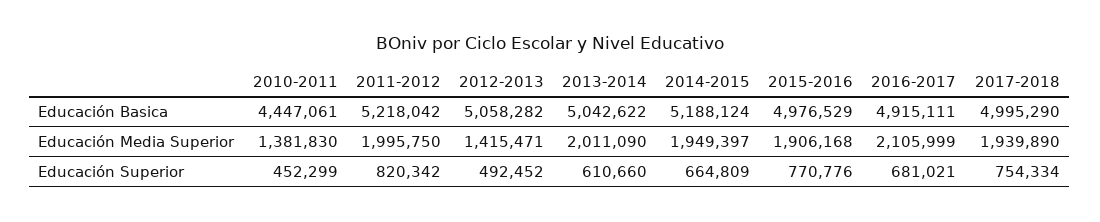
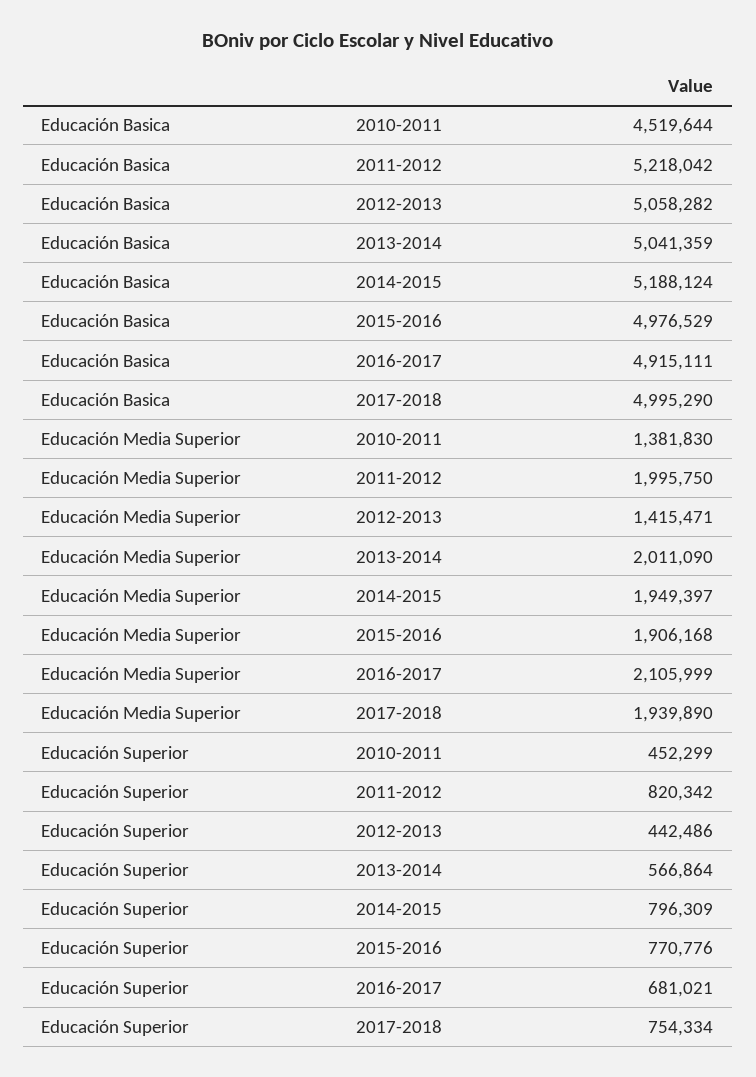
2010-2011, Educación Basica: 4447061 -> 4519644
2013-2014, Educación Basica: 5042622 -> 5041359
2012-2013, Educación Superior: 492452 -> 442486
2013-2014, Educación Superior: 610660 -> 566864
2014-2015, Educación Superior: 664809 -> 796309

